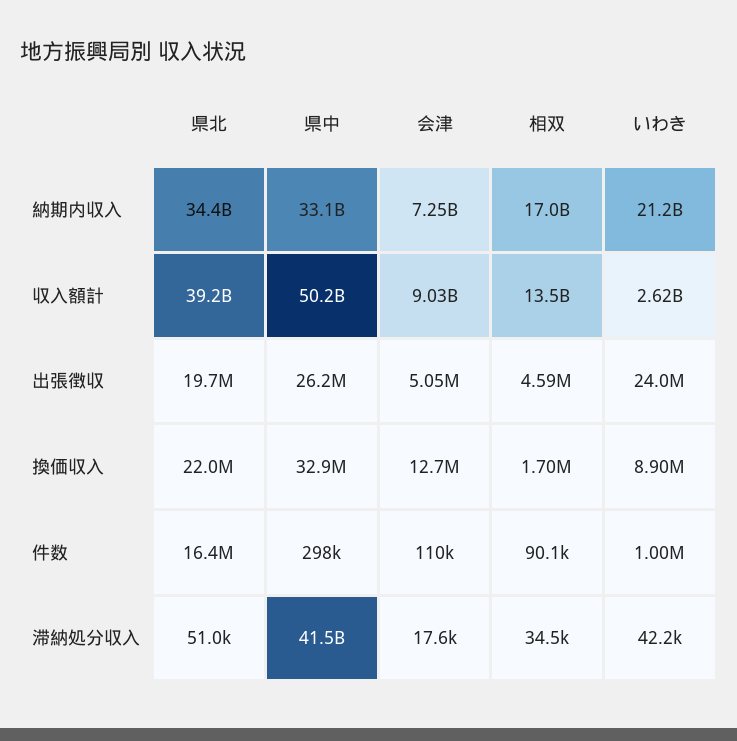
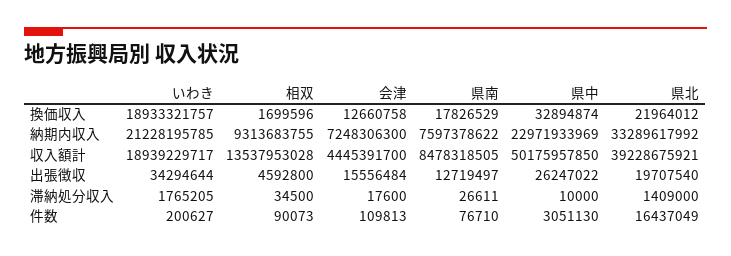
県北, 納期内収入: 34400000000 -> 33289617992
県中, 納期内収入: 33100000000 -> 22971933969
相双, 納期内収入: 17000000000 -> 9313683755
会津, 収入額計: 9030000000 -> 4445391700
いわき, 収入額計: 2620000000 -> 18939229717
会津, 出張徴収: 5050000 -> 15556484
いわき, 出張徴収: 24000000 -> 34294644
いわき, 換価収入: 8900000 -> 18933321757
県中, 件数: 298000 -> 3051130
いわき, 件数: 1000000 -> 200627
県北, 滞納処分収入: 51000 -> 1409000
県中, 滞納処分収入: 41500000000 -> 10000
いわき, 滞納処分収入: 42200 -> 1765205
県南, 換価収入: none -> 17826529
県南, 納期内収入: none -> 7597378622
県南, 収入額計: none -> 8478318505
県南, 出張徴収: none -> 12719497
県南, 滞納処分収入: none -> 26611
県南, 件数: none -> 76710

